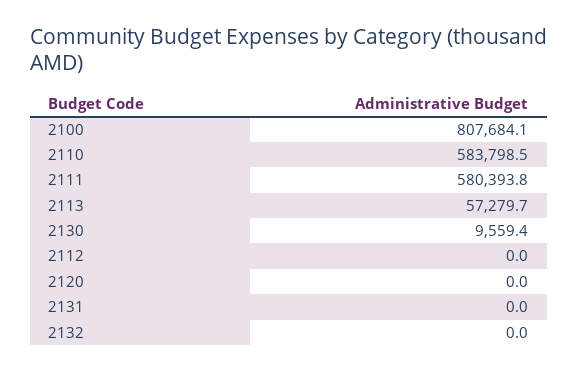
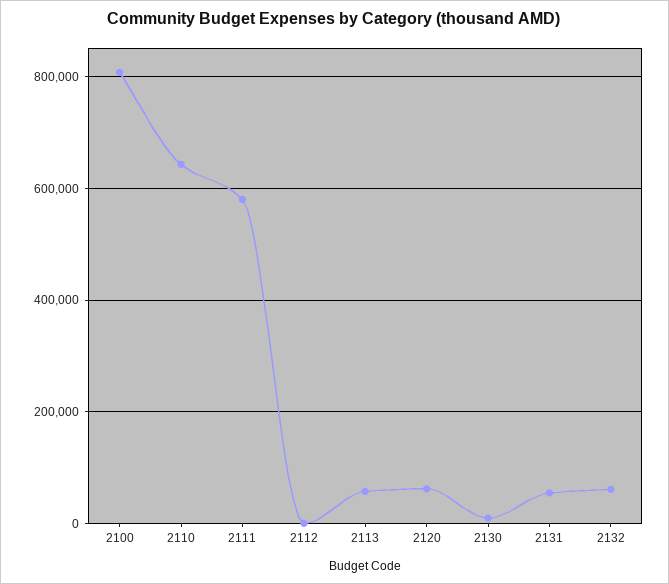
2110: 583798.5 -> 640000
2120: 0 -> 60000
2131: 0 -> 60000
2132: 0 -> 60000

